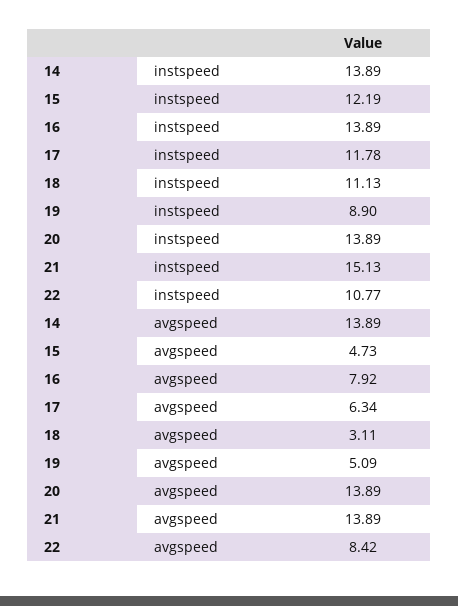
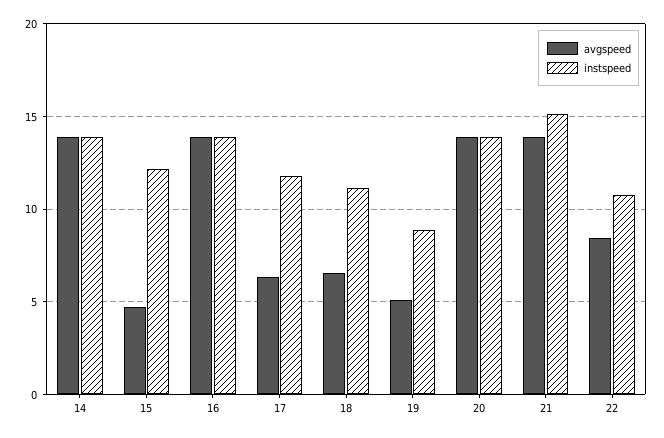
avgspeed, 16: 7.92 -> 14
avgspeed, 18: 3.11 -> 6.5

